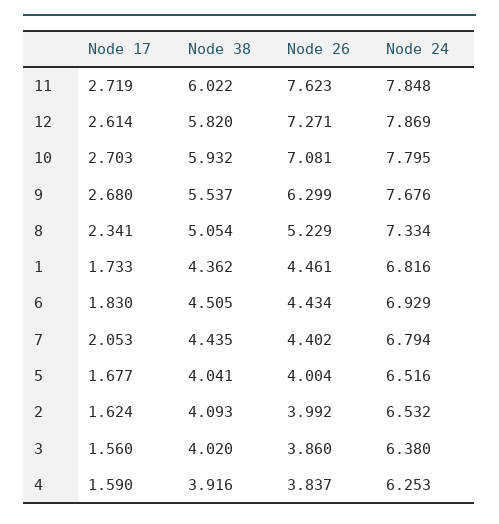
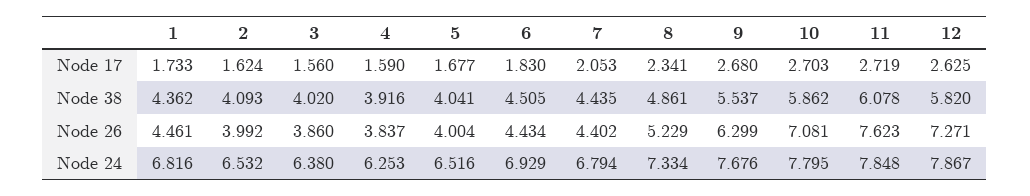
Node 38, 11: 6.022 -> 6.078
Node 17, 12: 2.614 -> 2.625
Node 24, 12: 7.869 -> 7.867
Node 38, 10: 5.932 -> 5.862
Node 38, 8: 5.054 -> 4.861

